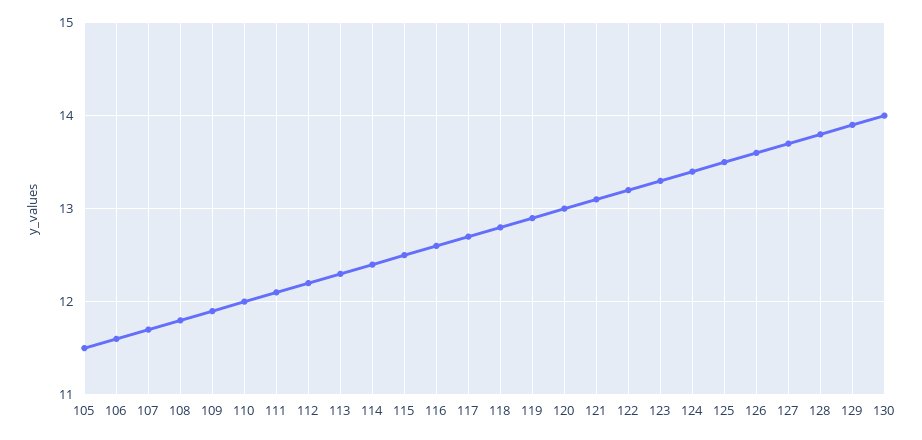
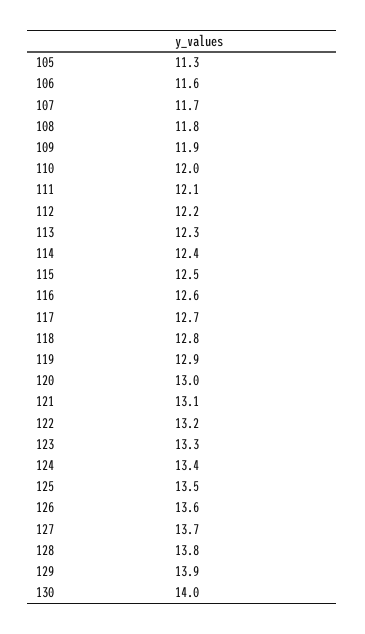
105: 11.5 -> 11.3

